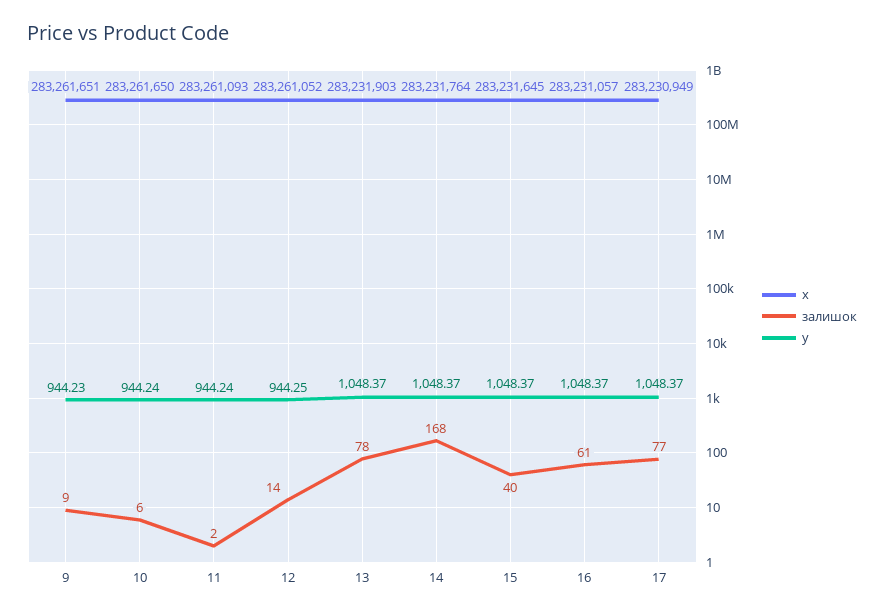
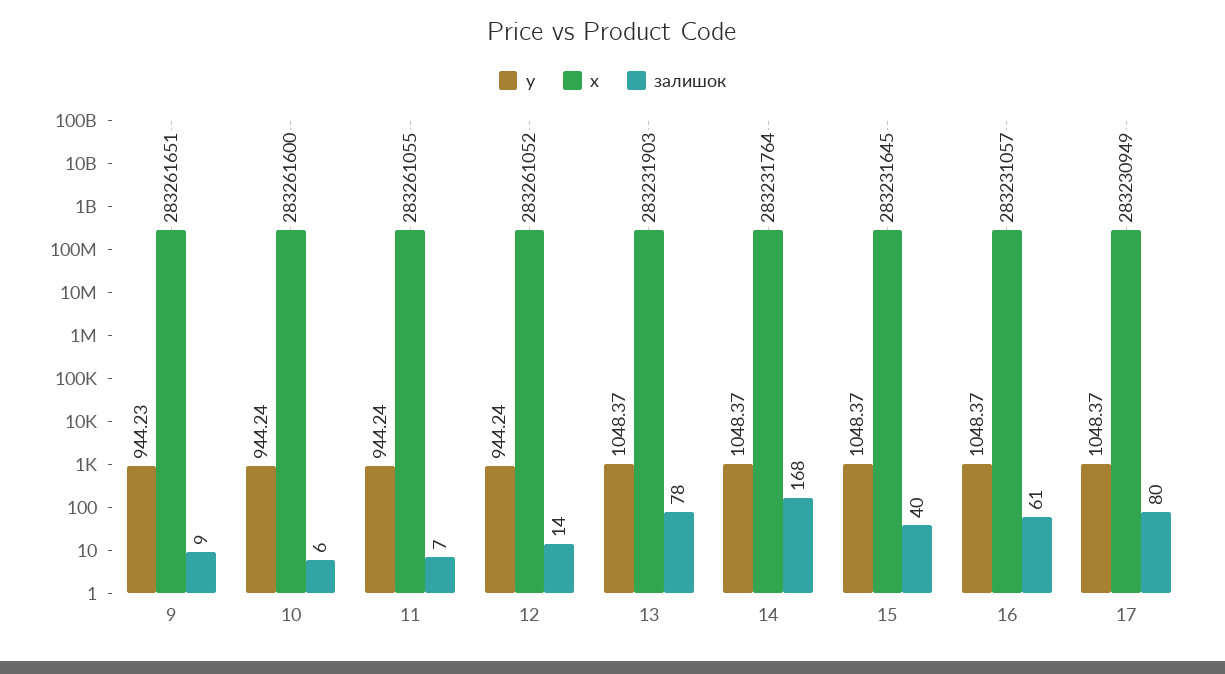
x, 10: 283261650 -> 283261600
x, 11: 283261093 -> 283261055
залишок, 11: 2 -> 7
y, 12: 944.25 -> 944.24
залишок, 17: 77 -> 80

